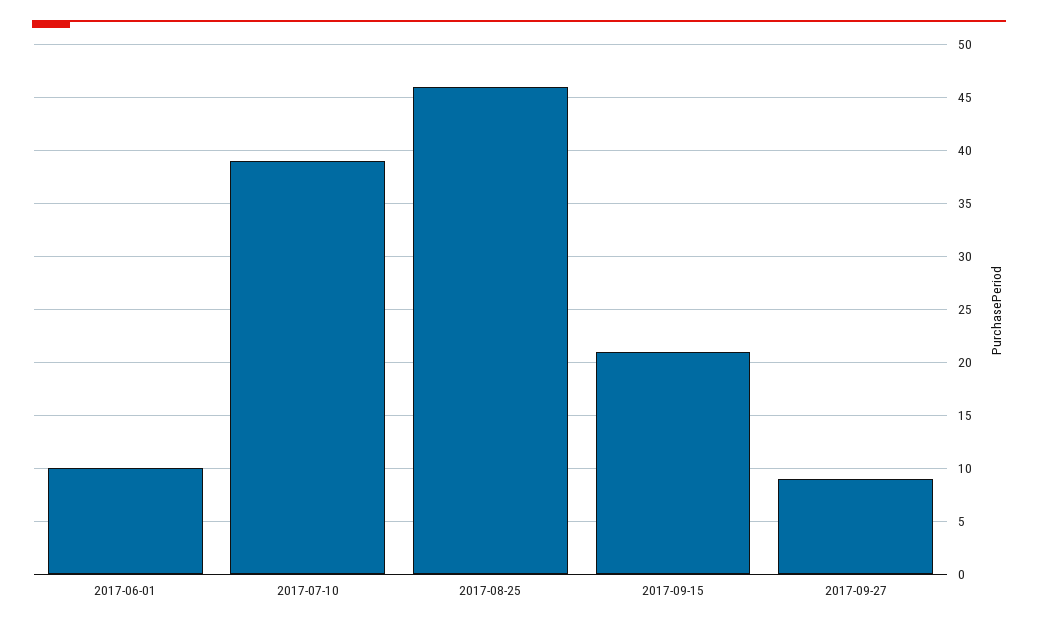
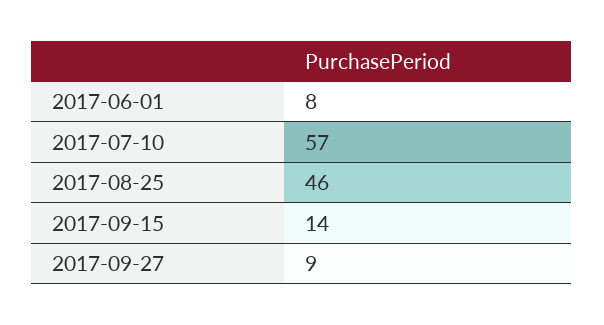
2017-06-01: 10 -> 8
2017-07-10: 39 -> 57
2017-09-15: 21 -> 14

